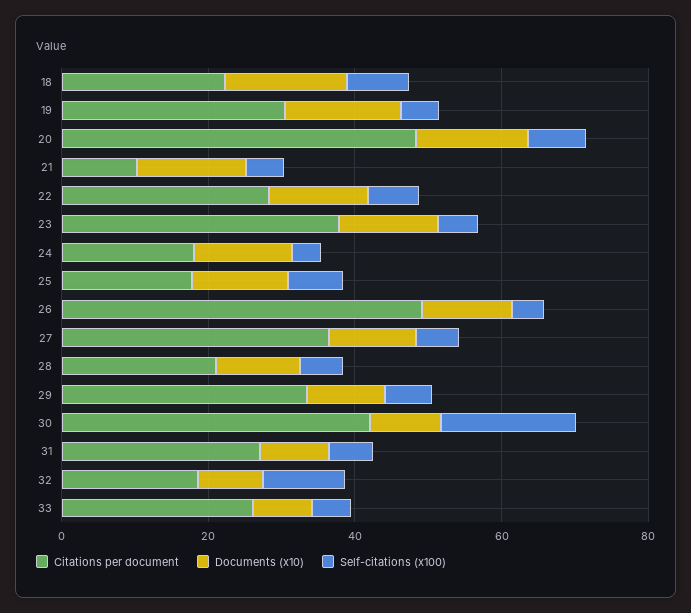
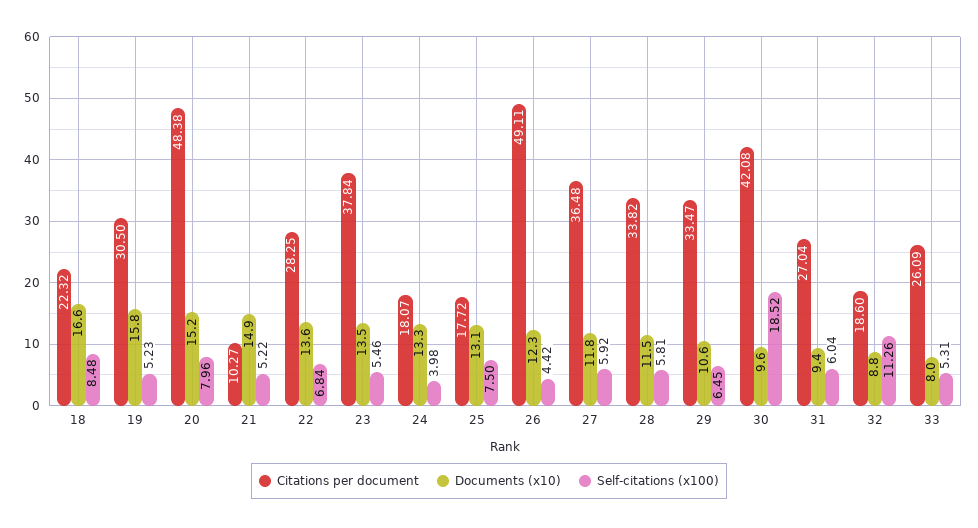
Citations per document, 28: 20 -> 33.82

